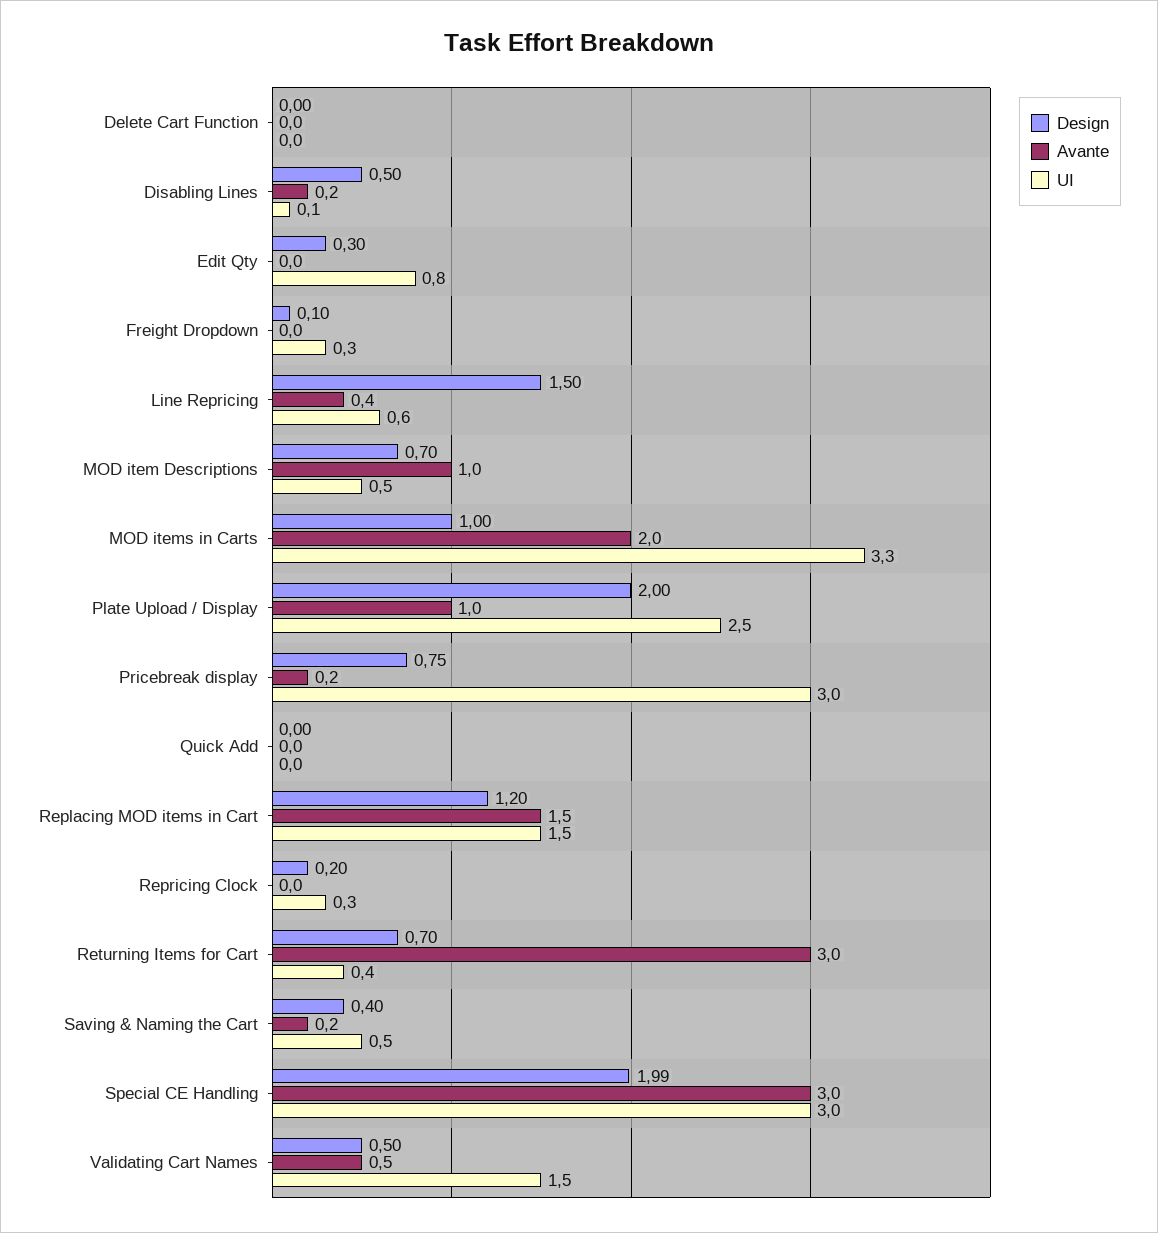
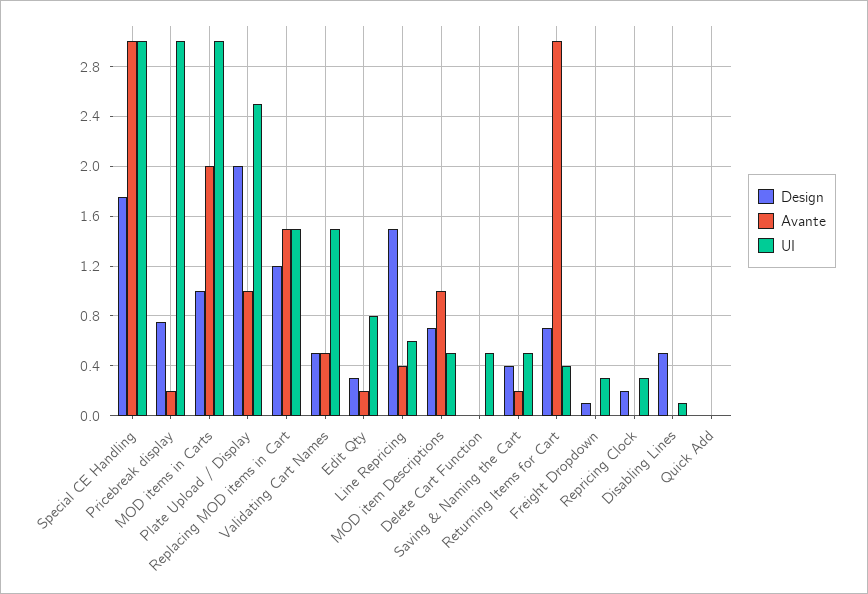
UI, Delete Cart Function: 0 -> 0.5
Avante, Disabling Lines: 0.2 -> 0
Avante, Edit Qty: 0 -> 0.2
UI, MOD items in Carts: 3.3 -> 3
Design, Special CE Handling: 1.99 -> 1.75

